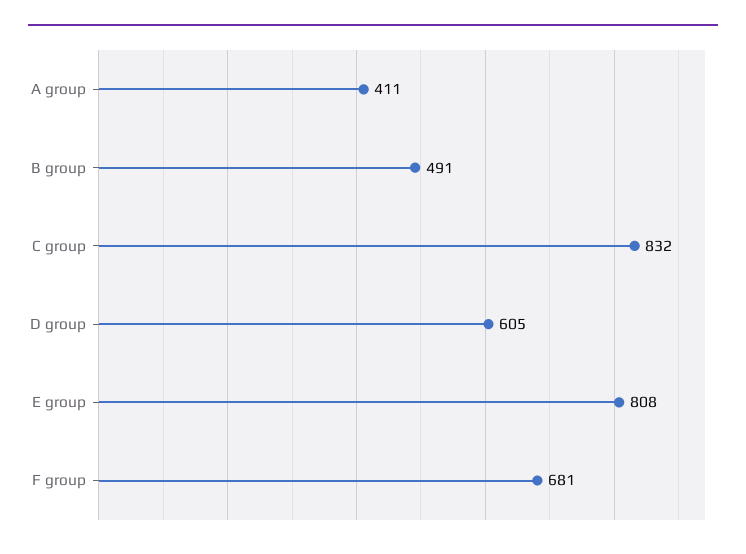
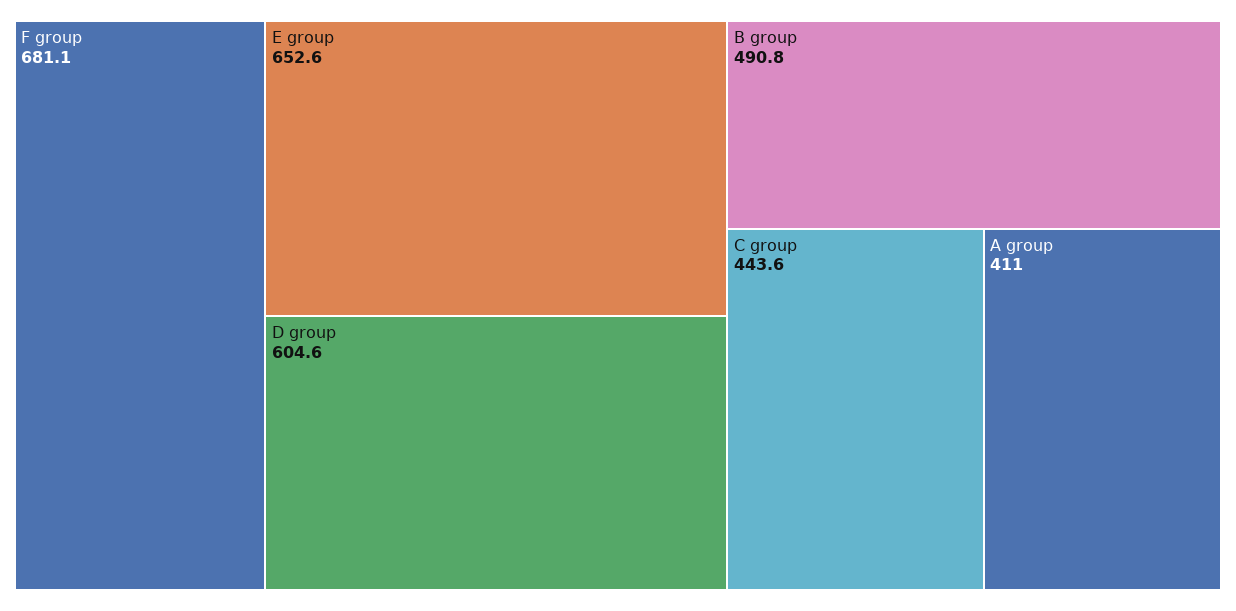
C group: 832 -> 443.6
E group: 808 -> 652.6

